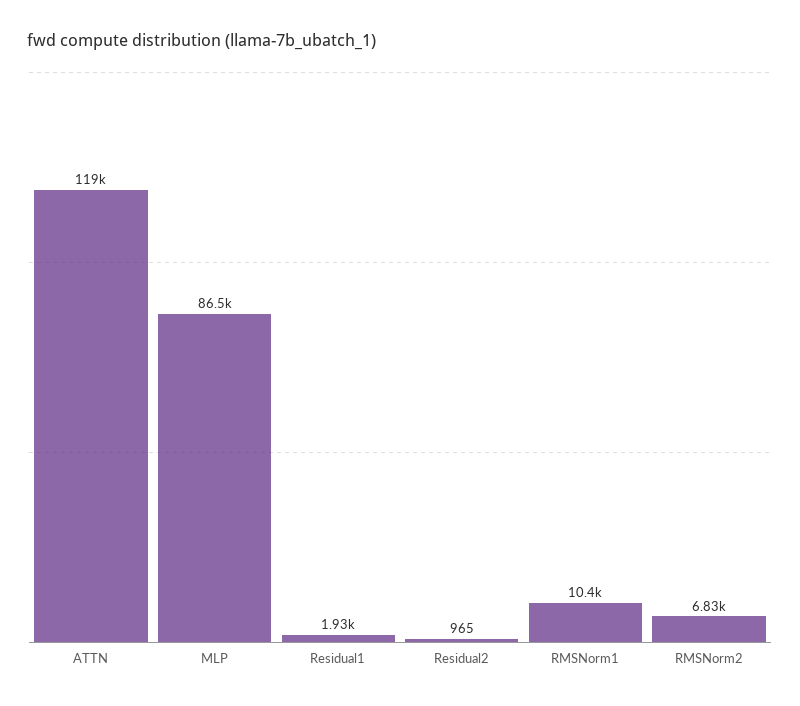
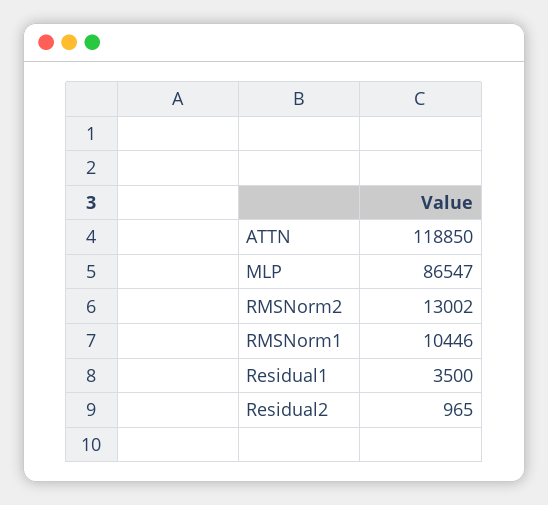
Residual1: 1930 -> 3500
RMSNorm2: 6830 -> 13002

